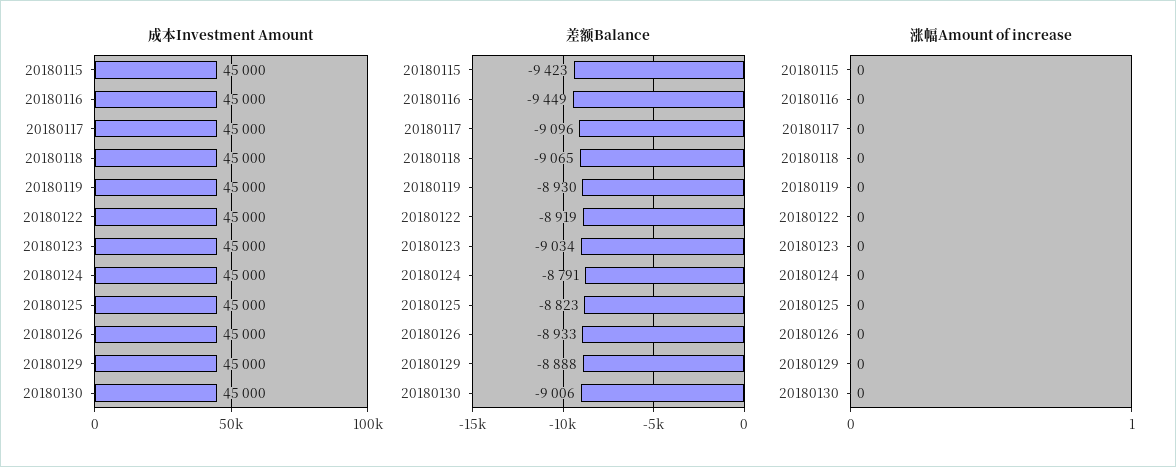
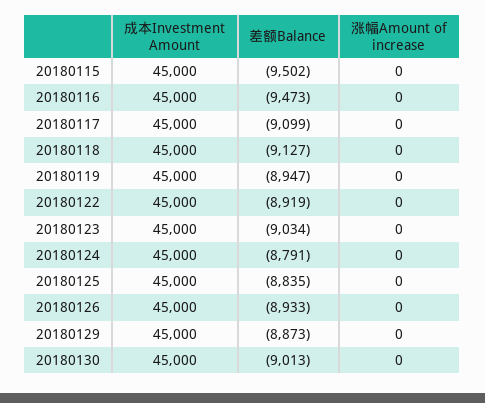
差额Balance, 20180115: -9423 -> -9502
差额Balance, 20180116: -9449 -> -9473
差额Balance, 20180117: -9096 -> -9099
差额Balance, 20180118: -9065 -> -9127
差额Balance, 20180119: -8930 -> -8947
差额Balance, 20180125: -8823 -> -8835
差额Balance, 20180129: -8888 -> -8873
差额Balance, 20180130: -9006 -> -9013

